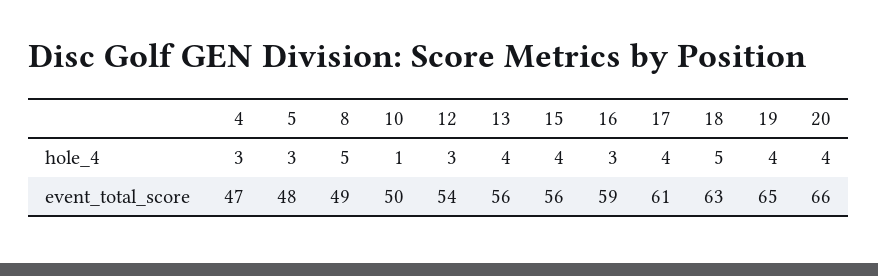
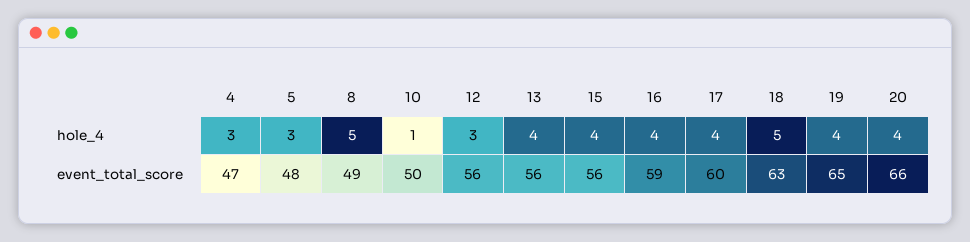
16, hole_4: 3 -> 4
12, event_total_score: 54 -> 56
17, event_total_score: 61 -> 60

